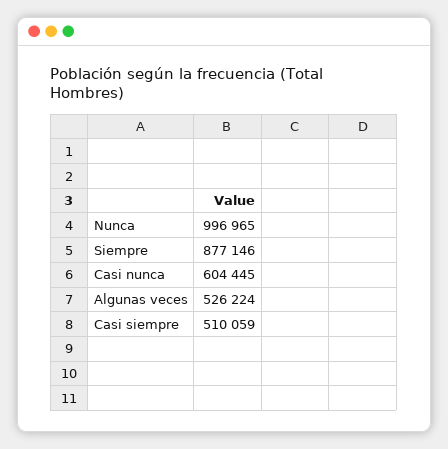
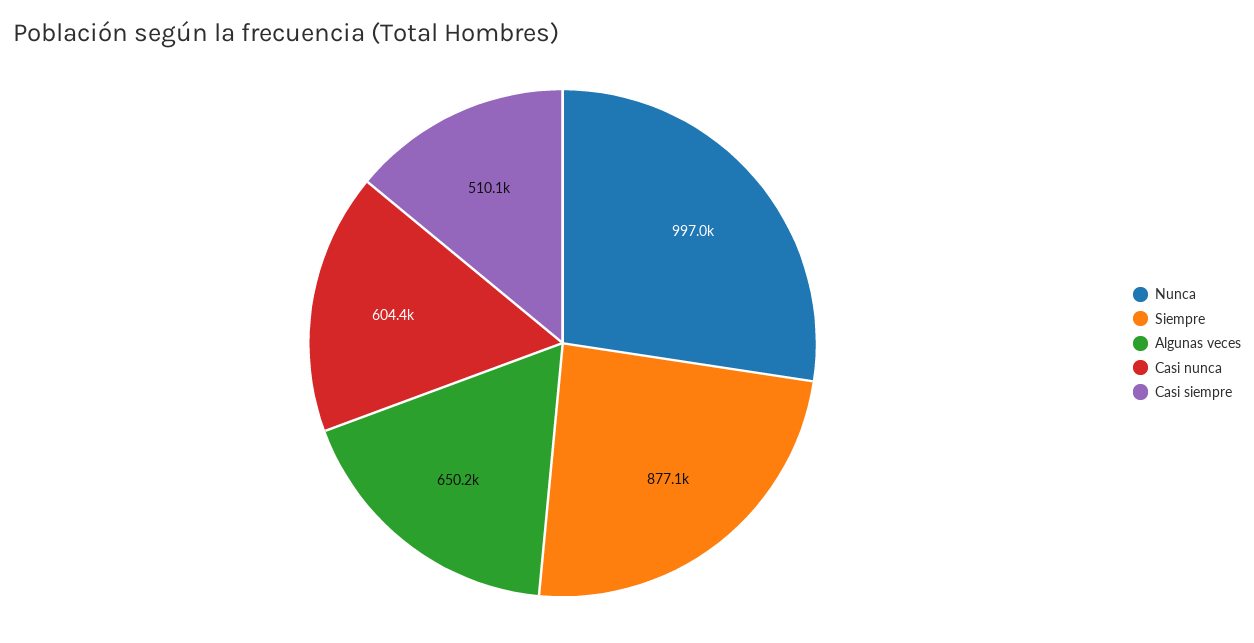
Algunas veces: 526224 -> 650200

